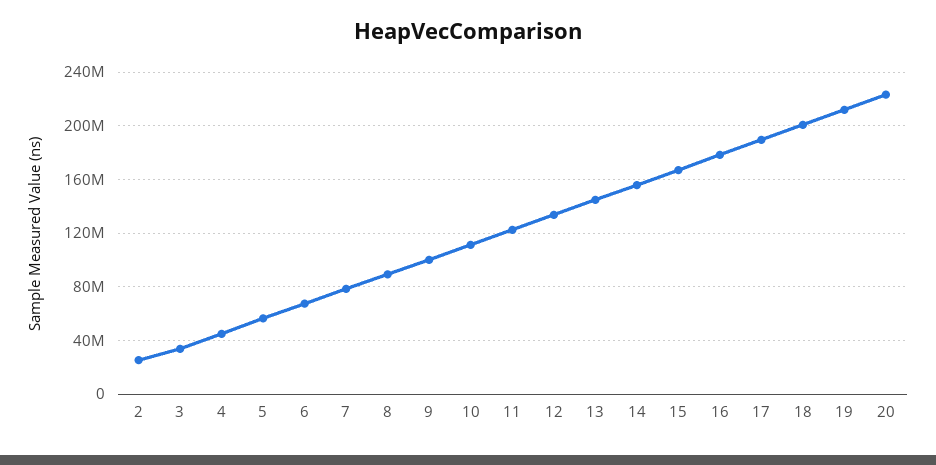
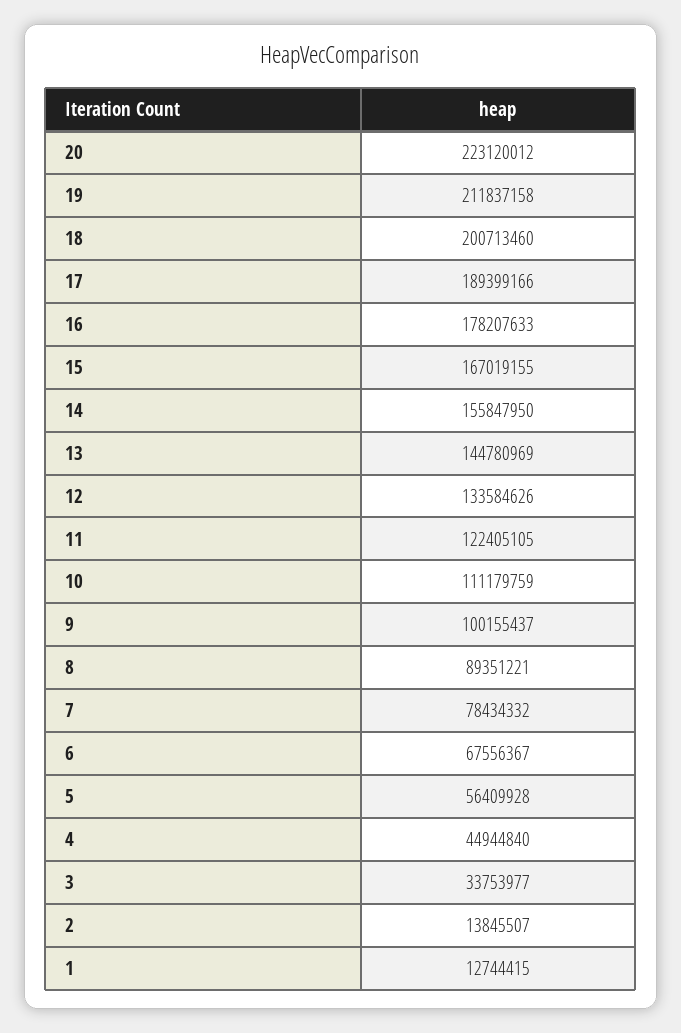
2: 25000000 -> 13845507
1: none -> 12744415

